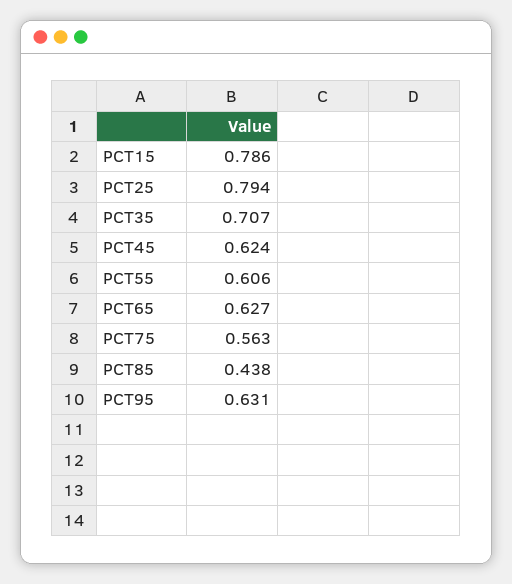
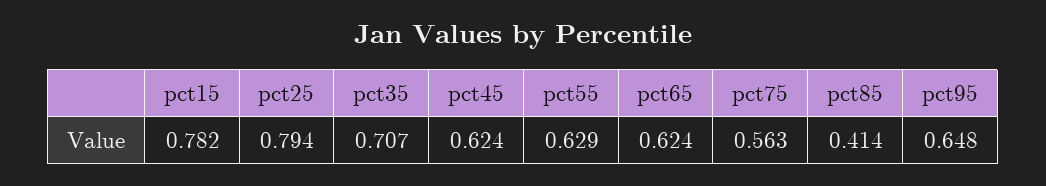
PCT15: 0.786 -> 0.782
PCT55: 0.606 -> 0.629
PCT65: 0.627 -> 0.624
PCT85: 0.438 -> 0.414
PCT95: 0.631 -> 0.648

